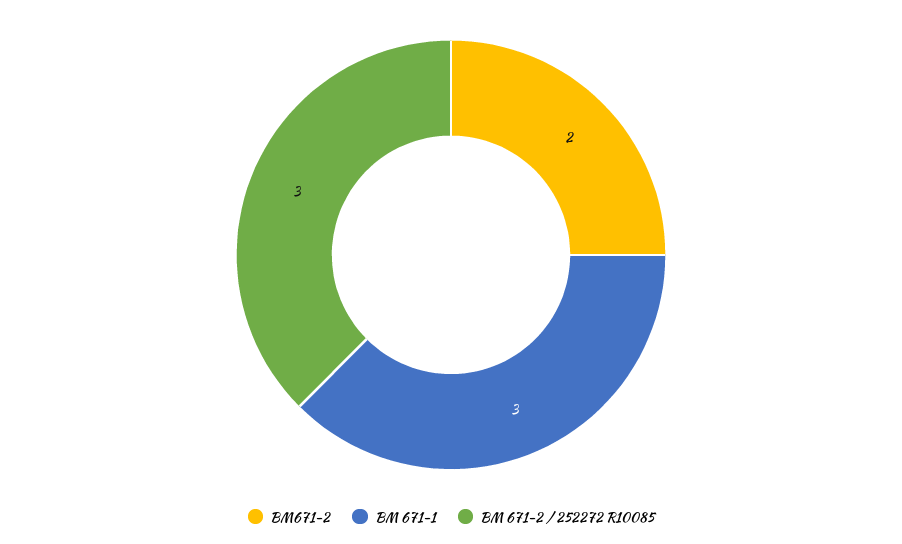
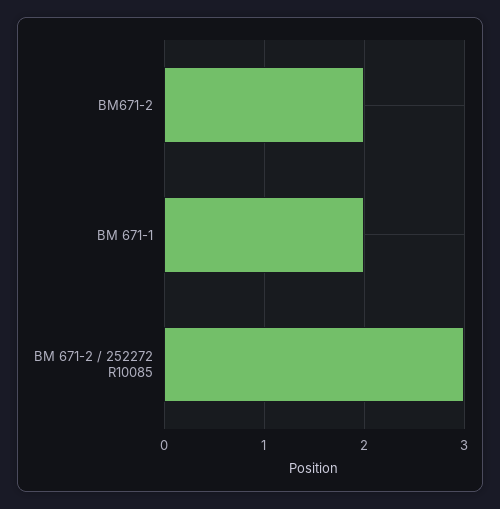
BM 671-1: 3 -> 2

